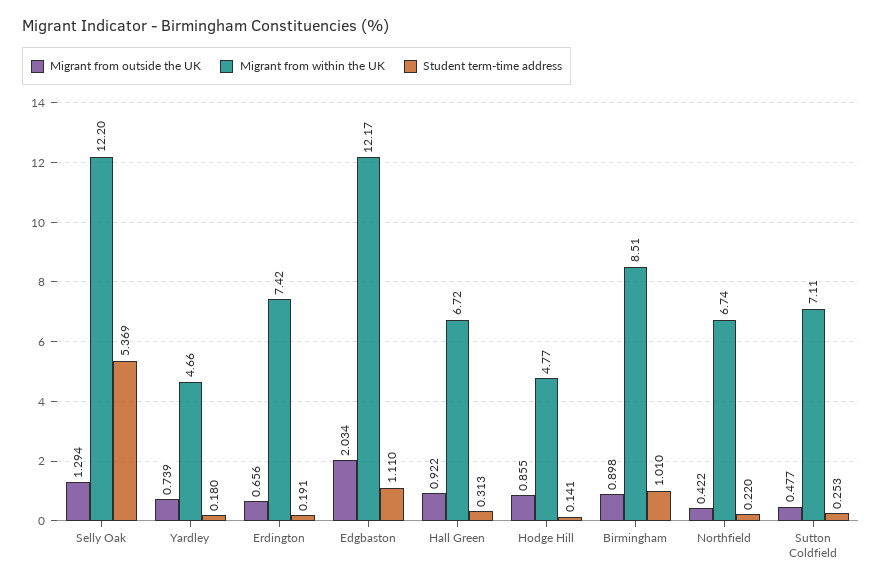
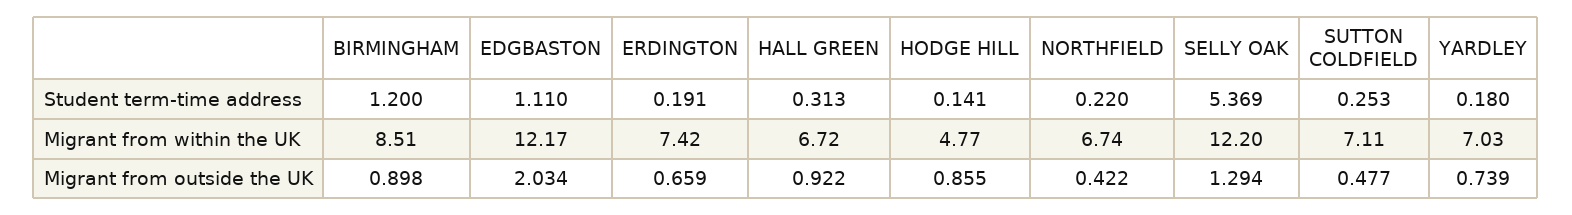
Migrant from within the UK, Yardley: 4.66 -> 7.03
Migrant from outside the UK, Erdington: 0.656 -> 0.659
Student term-time address, Birmingham: 1.01 -> 1.2

